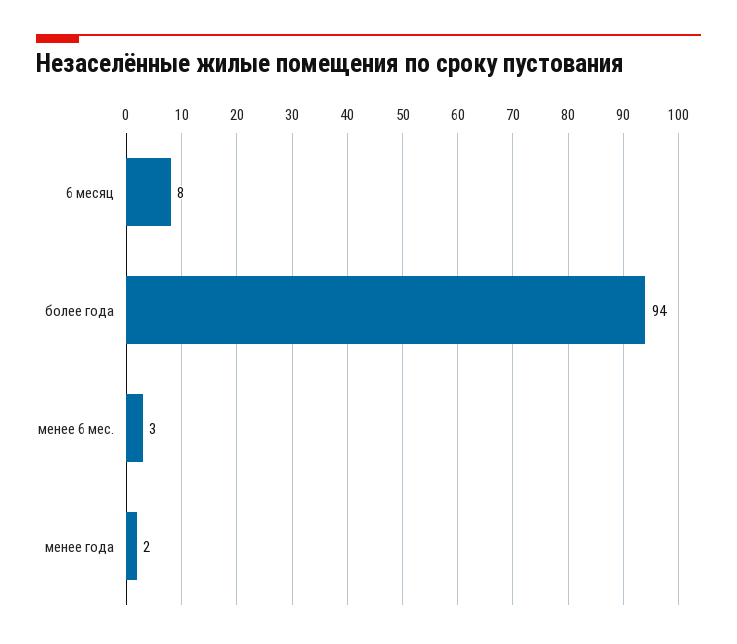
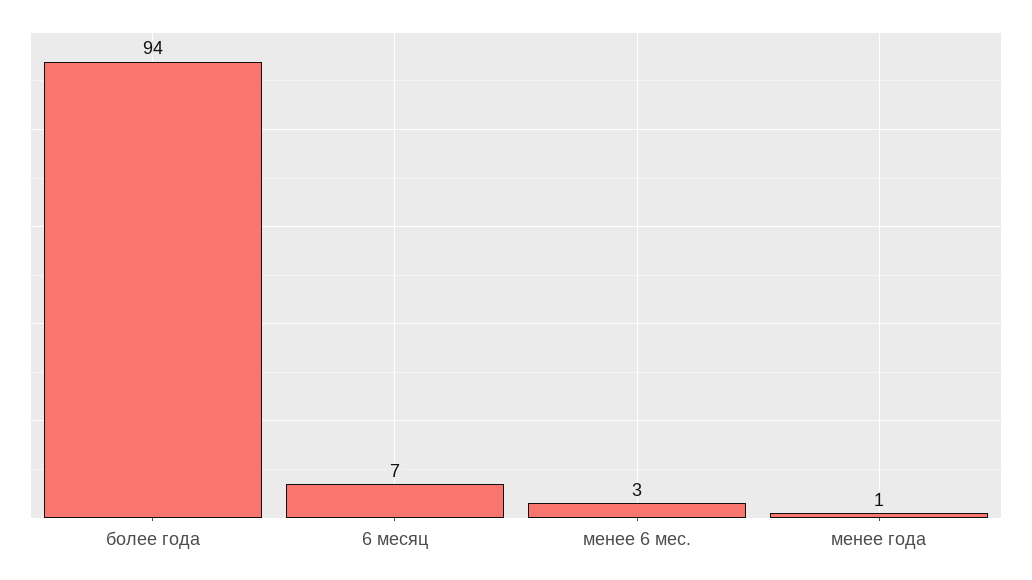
6 месяц: 8 -> 7
менее года: 2 -> 1

